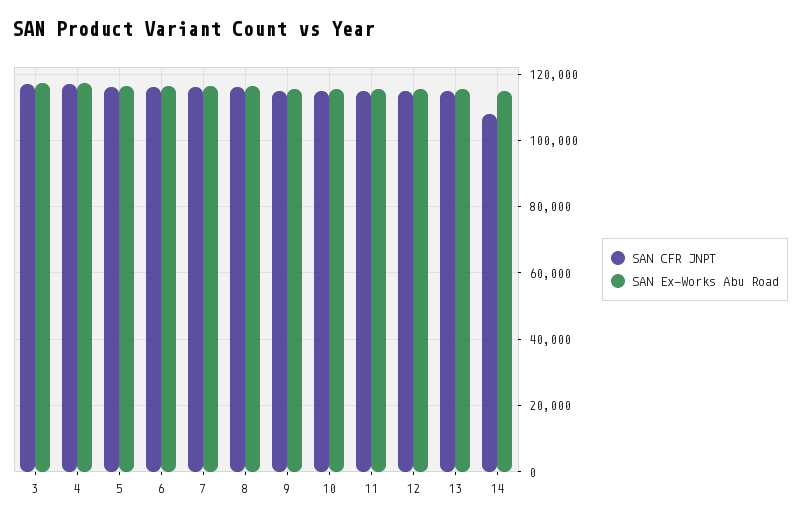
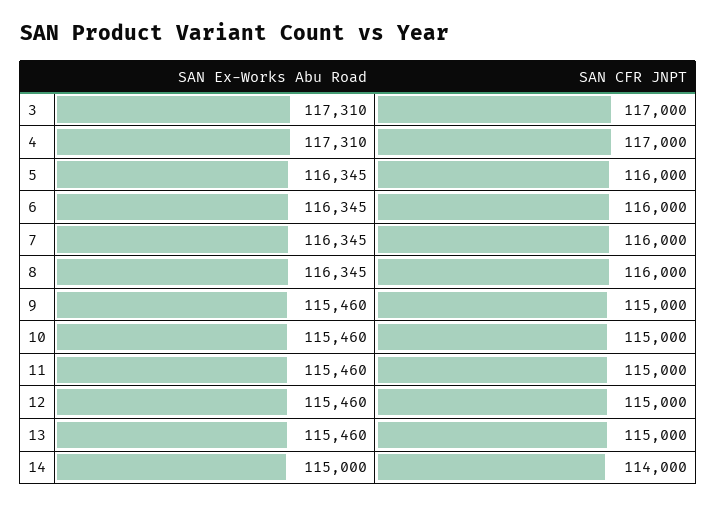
SAN CFR JNPT, 14: 108000 -> 114000

